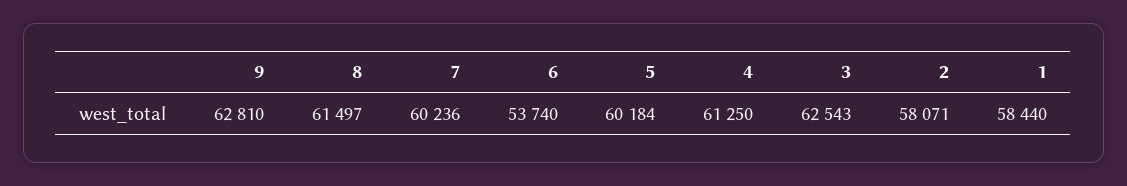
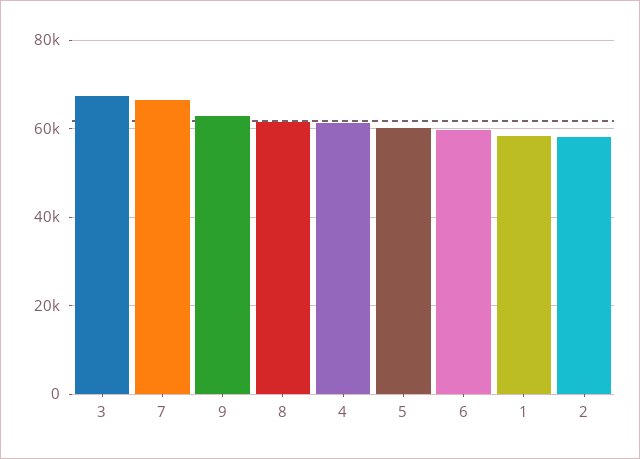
7: 60236 -> 66000
6: 53740 -> 60000
3: 62543 -> 68000

